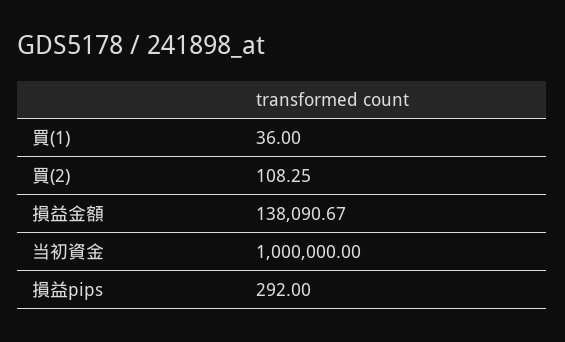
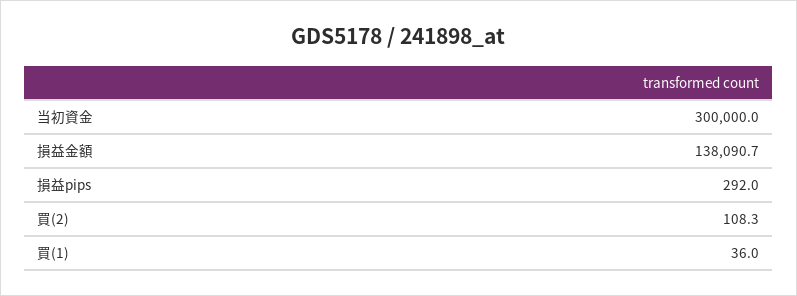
当初資金: 1000000 -> 300000

